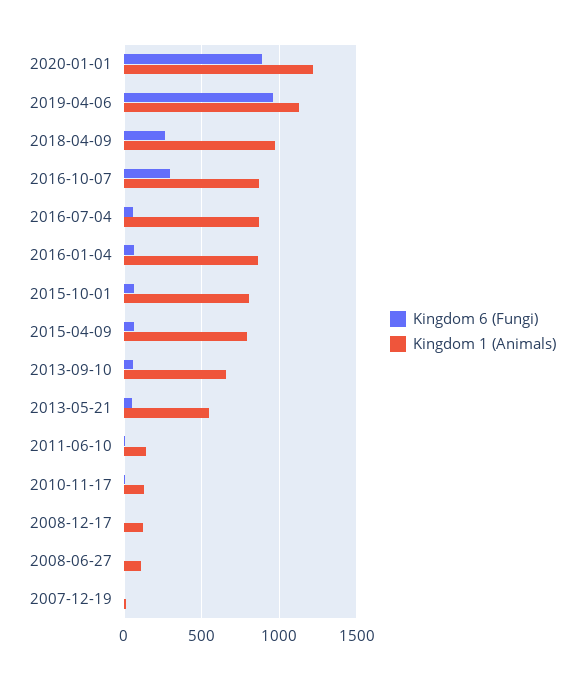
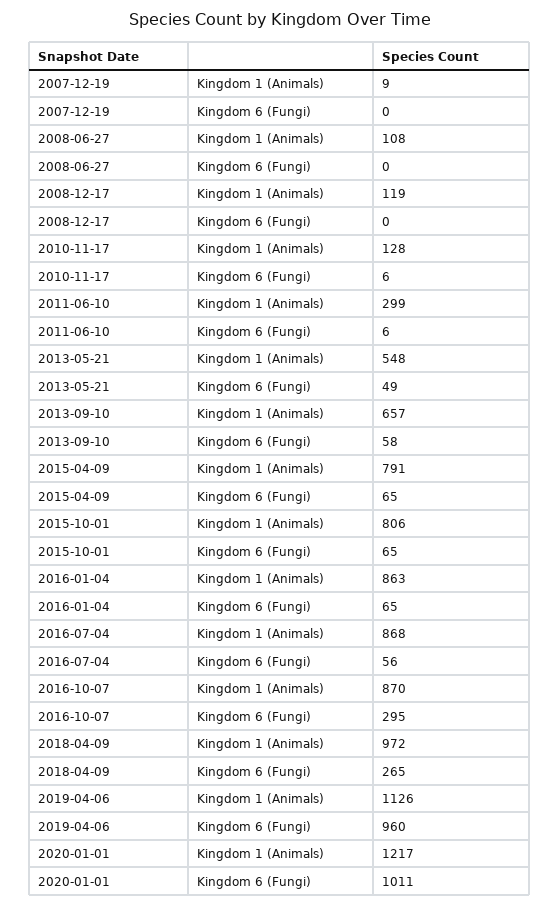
Kingdom 6 (Fungi), 2020-01-01: 900 -> 1011
Kingdom 1 (Animals), 2011-06-10: 150 -> 299

